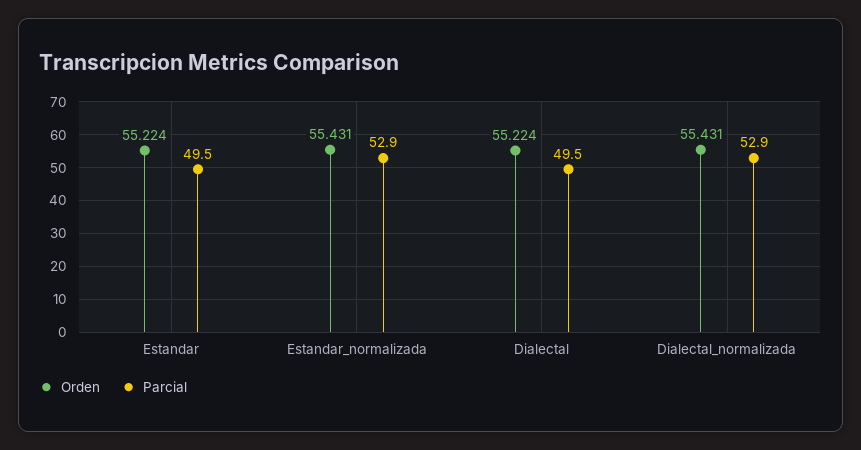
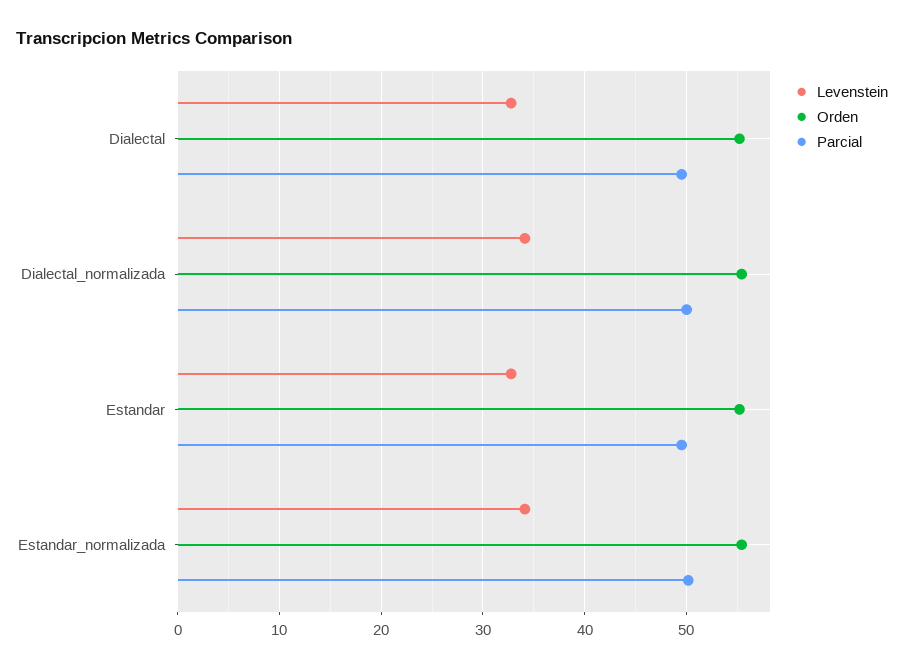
Parcial, Estandar_normalizada: 52.9 -> 50
Parcial, Dialectal_normalizada: 52.9 -> 50
Levenstein, Dialectal: none -> 33
Levenstein, Dialectal_normalizada: none -> 34
Levenstein, Estandar: none -> 33
Levenstein, Estandar_normalizada: none -> 34

